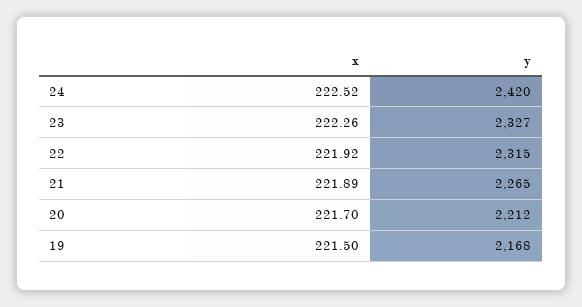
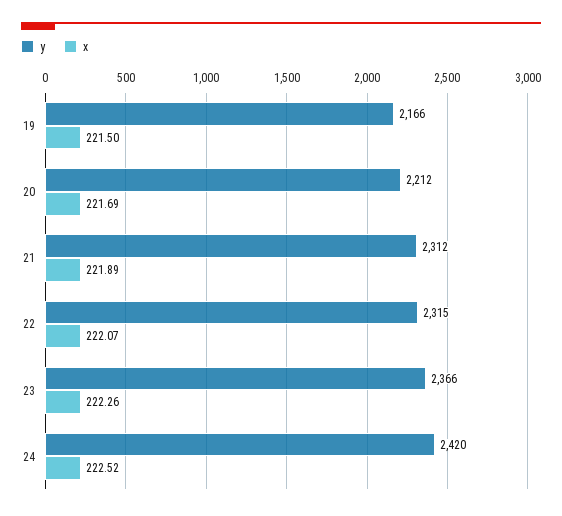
y, 23: 2327 -> 2366
x, 22: 221.92 -> 222.07
y, 21: 2265 -> 2312
x, 20: 221.7 -> 221.69
y, 19: 2168 -> 2166

